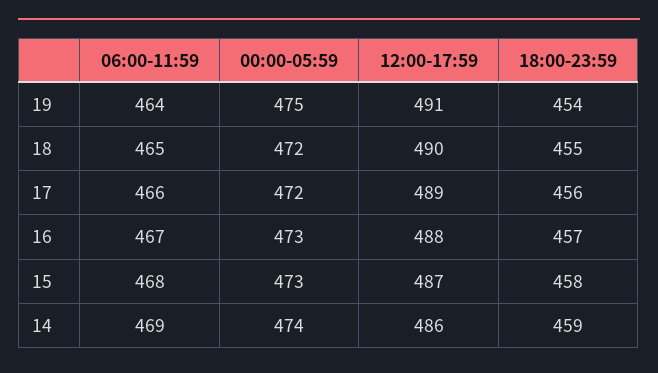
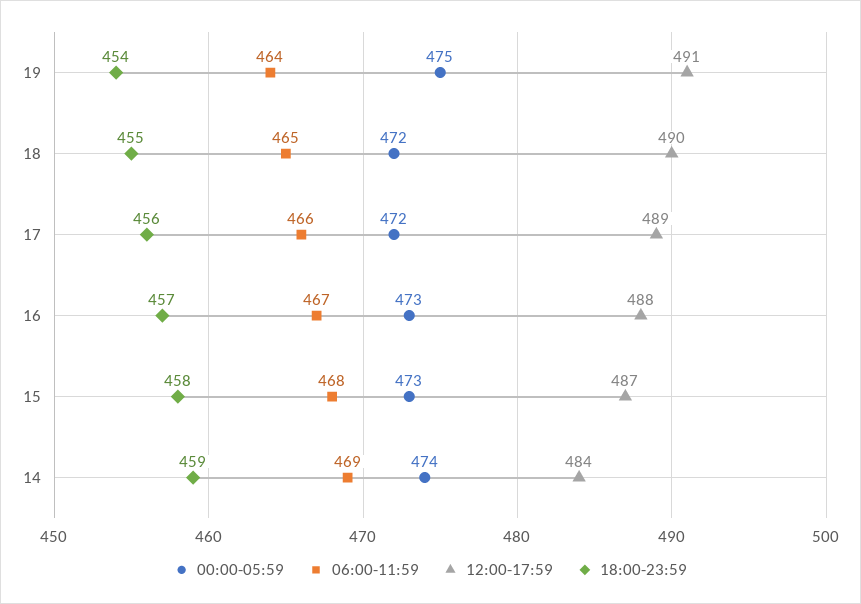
12:00-17:59, 14: 486 -> 484

